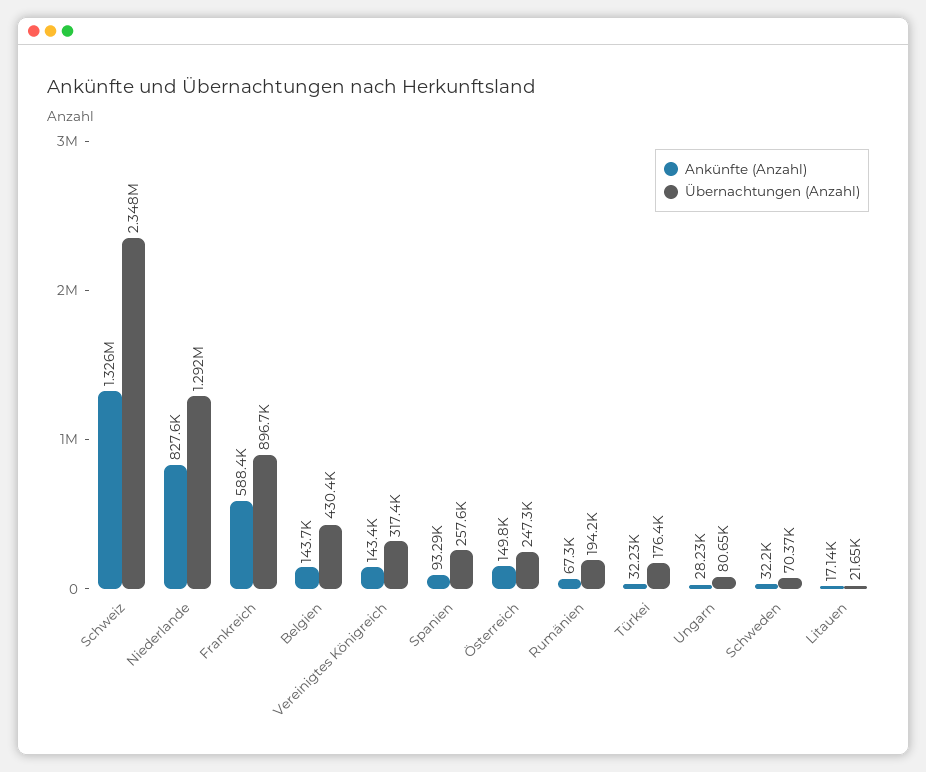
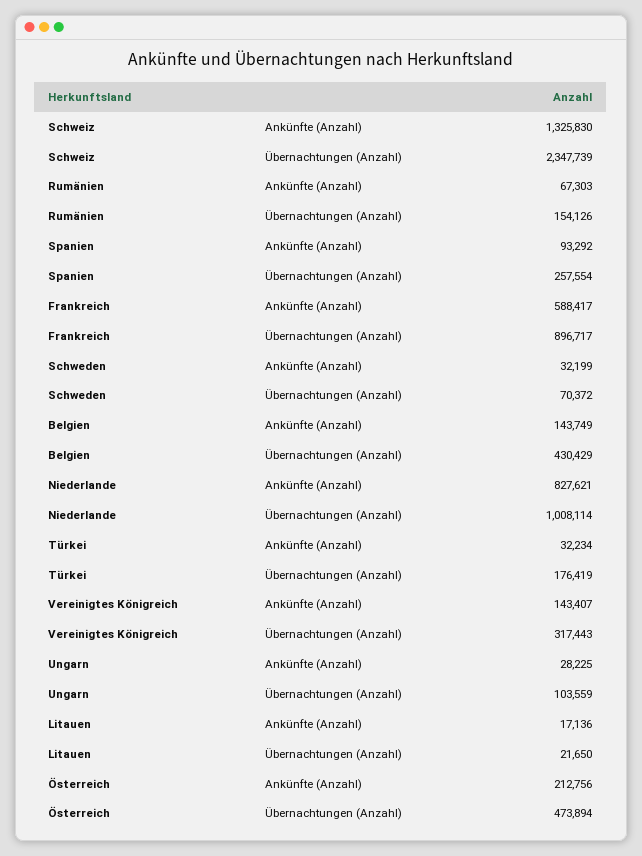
Übernachtungen (Anzahl), Niederlande: 1292000 -> 1008114
Ankünfte (Anzahl), Österreich: 149800 -> 212756
Übernachtungen (Anzahl), Österreich: 247300 -> 473894
Übernachtungen (Anzahl), Rumänien: 194200 -> 154126
Übernachtungen (Anzahl), Ungarn: 80650 -> 103559

